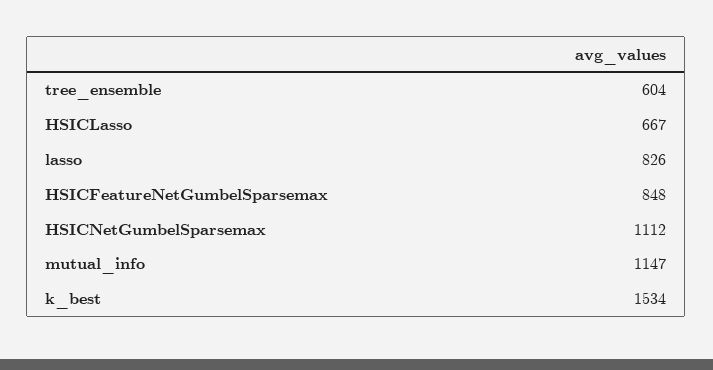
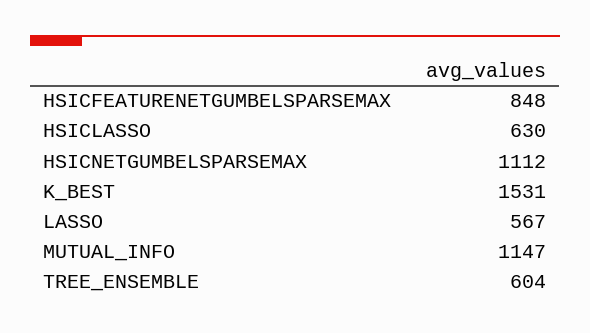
HSICLasso: 667 -> 630
lasso: 826 -> 567
k_best: 1534 -> 1531

